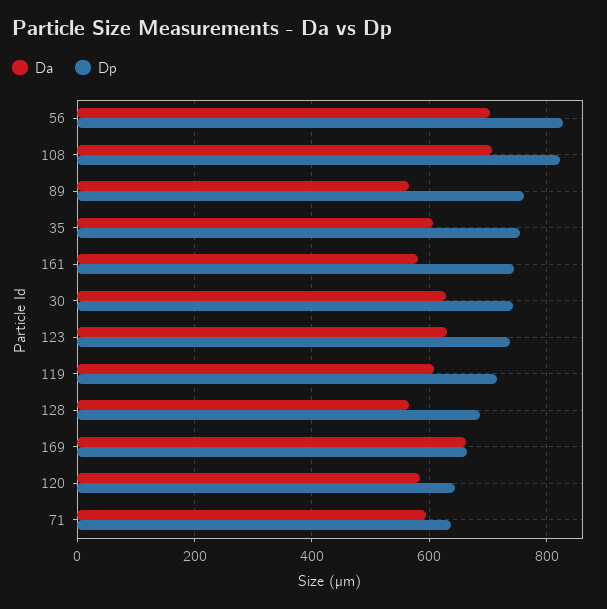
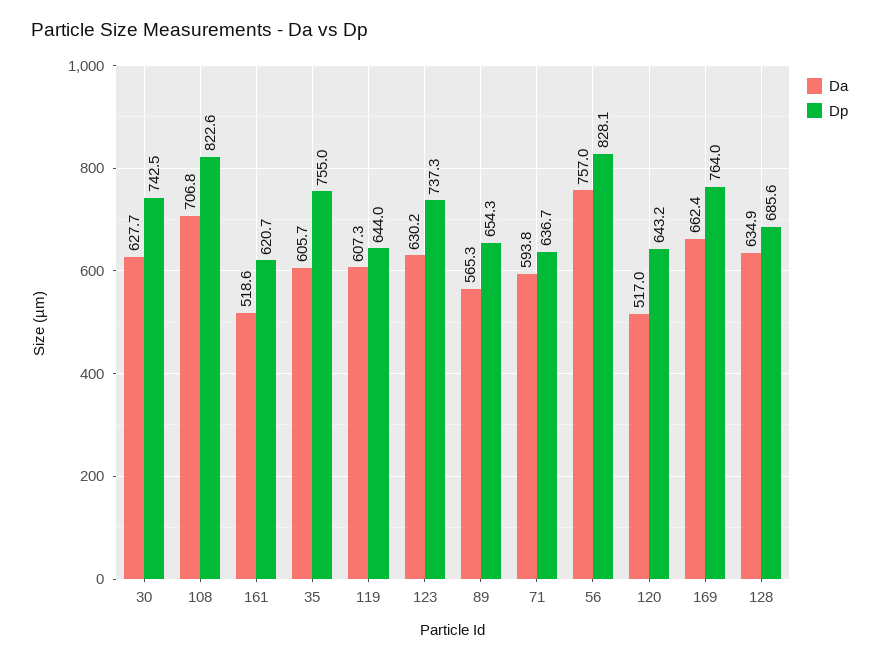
Da, 56: 700 -> 757
Dp, 89: 760 -> 654.3
Da, 161: 580 -> 518.6
Dp, 161: 740 -> 620.7
Dp, 119: 720 -> 644
Da, 128: 560 -> 634.9
Dp, 169: 660 -> 764
Da, 120: 580 -> 517

